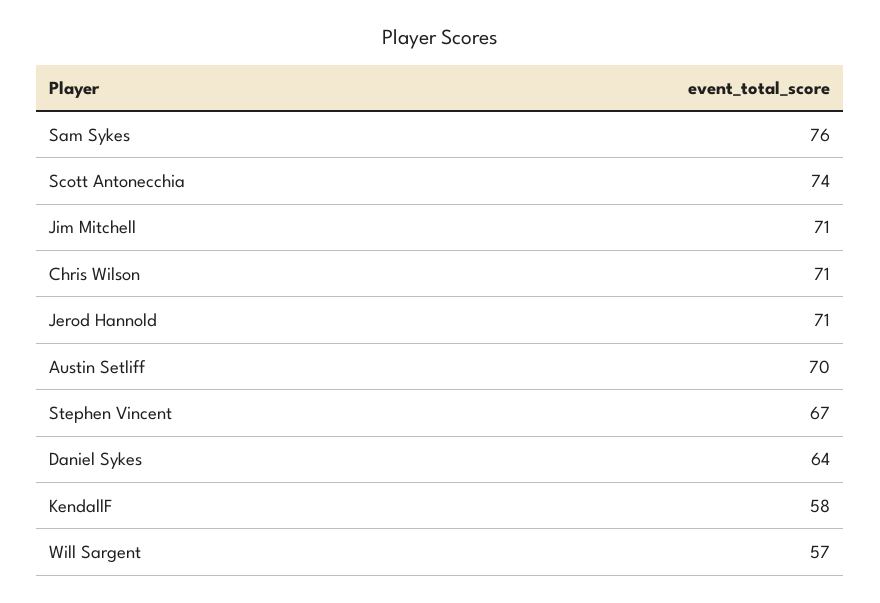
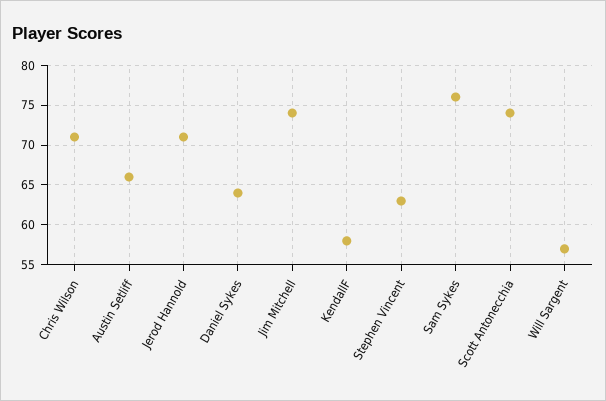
Jim Mitchell: 71 -> 74
Austin Setliff: 70 -> 66
Stephen Vincent: 67 -> 63

